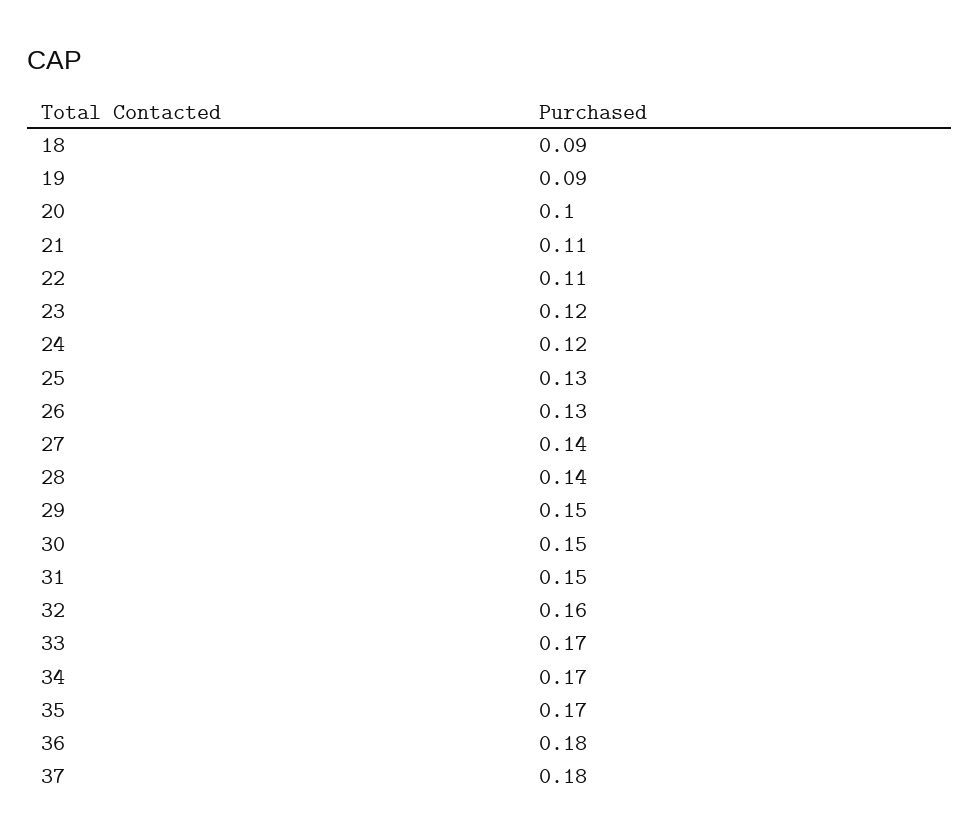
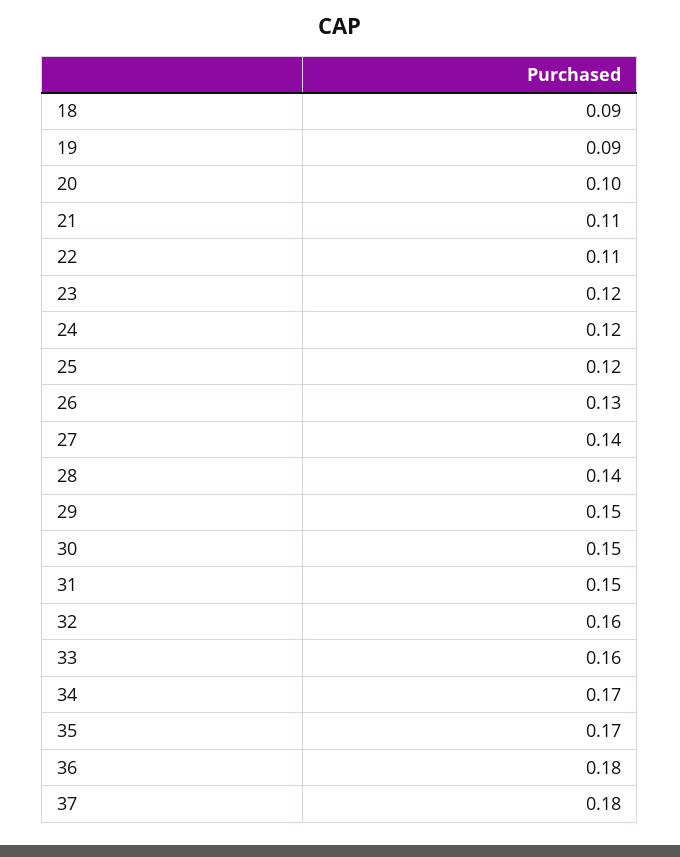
25: 0.13 -> 0.12
33: 0.17 -> 0.16

